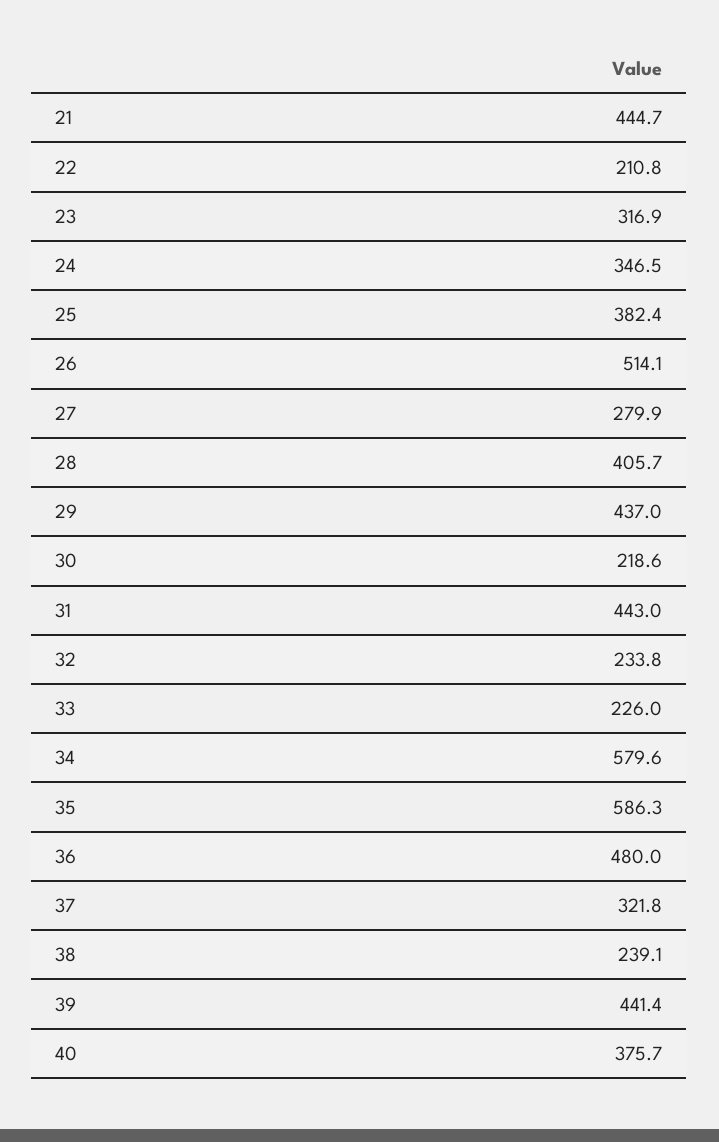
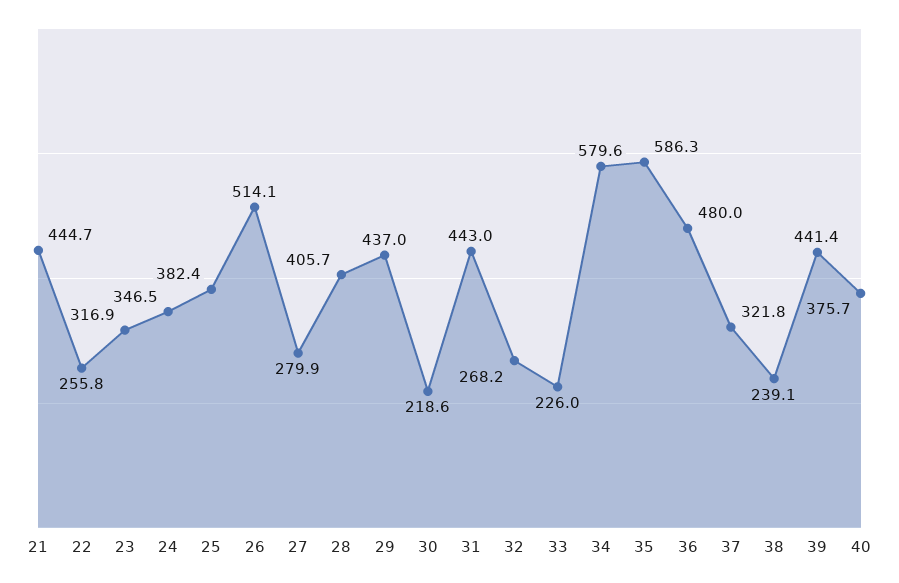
22: 210.8 -> 255.8
32: 233.8 -> 268.2

